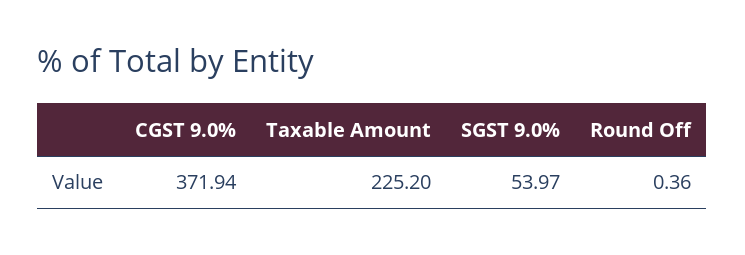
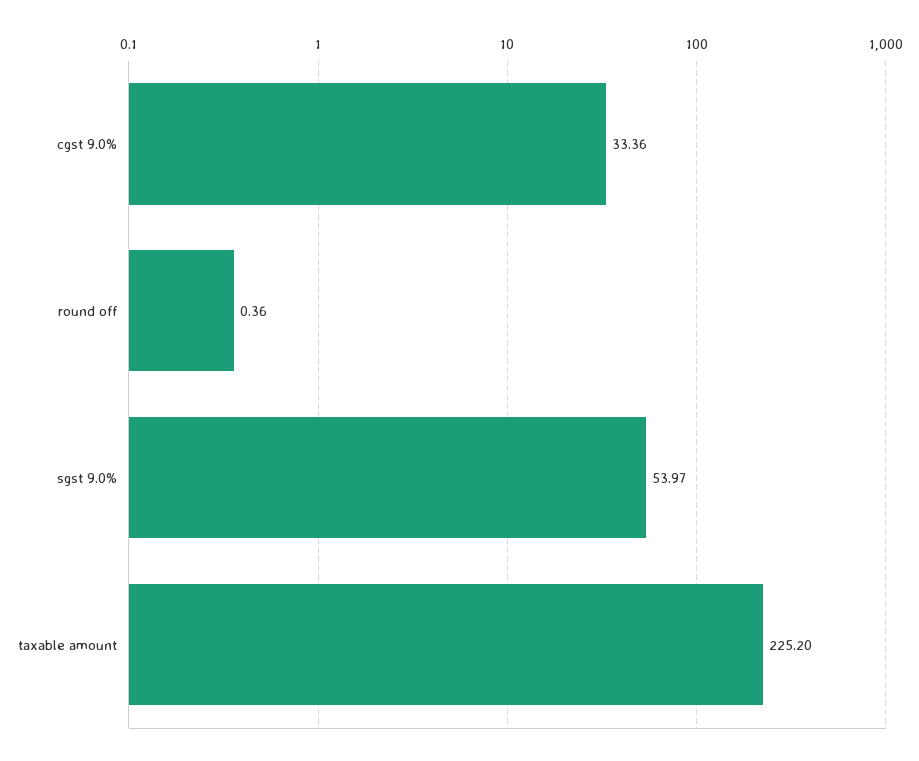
CGST 9.0%: 371.94 -> 33.36

